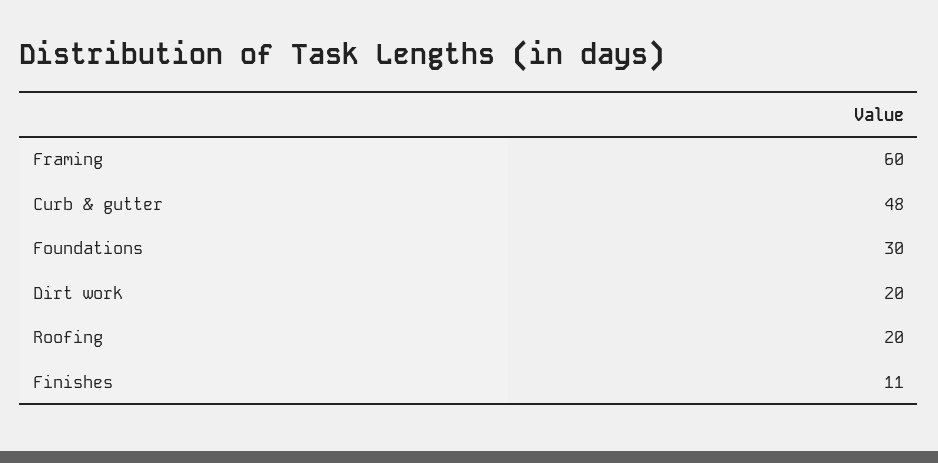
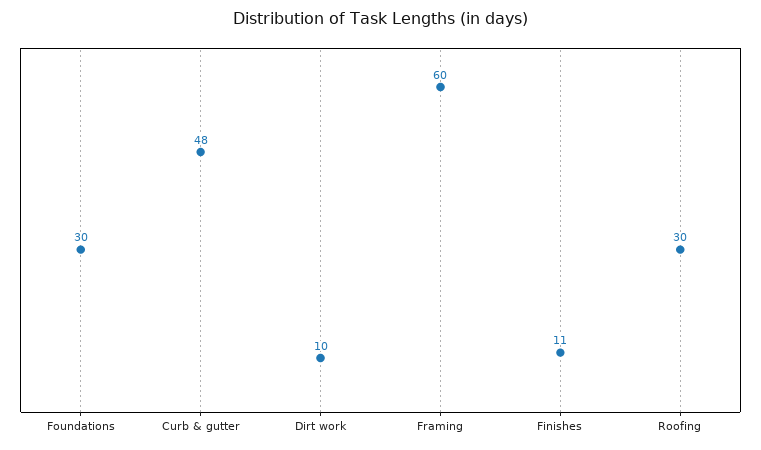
Dirt work: 20 -> 10
Roofing: 20 -> 30

